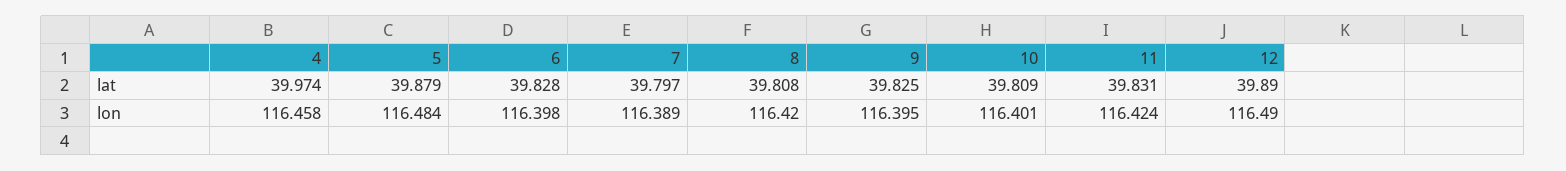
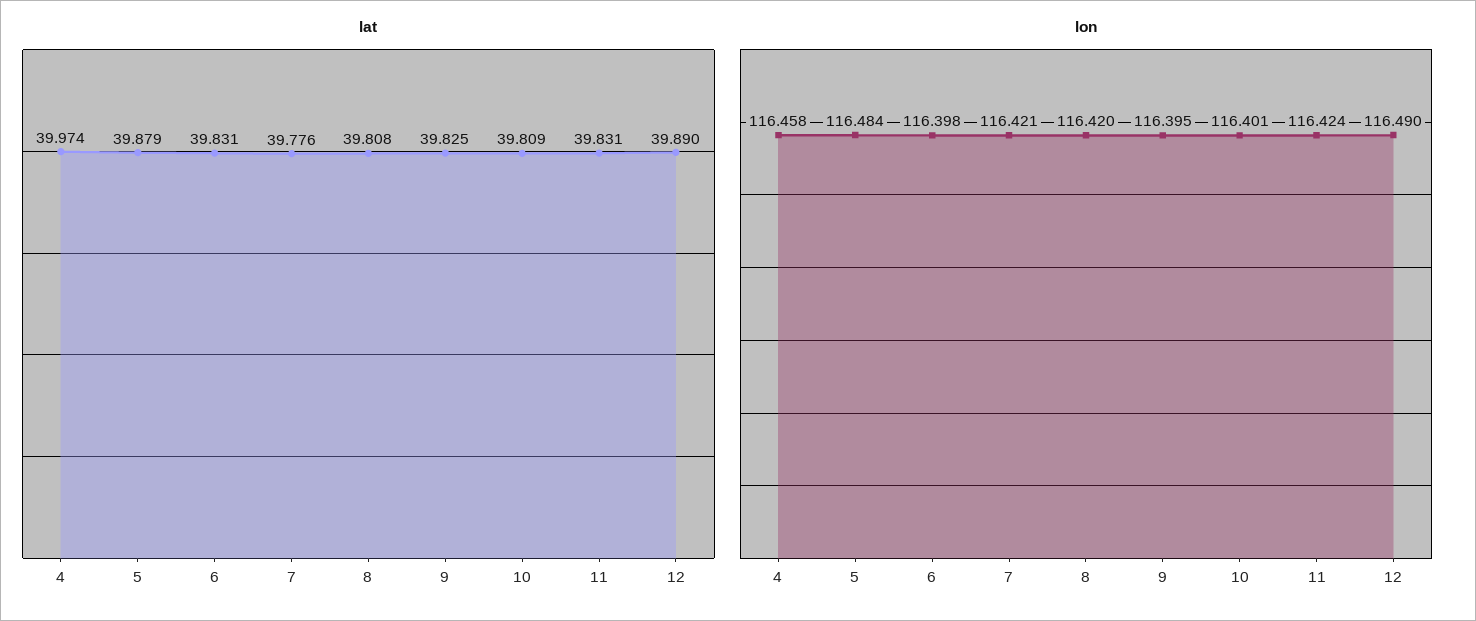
lat, 6: 39.828 -> 39.831
lat, 7: 39.797 -> 39.776
lon, 7: 116.389 -> 116.421

